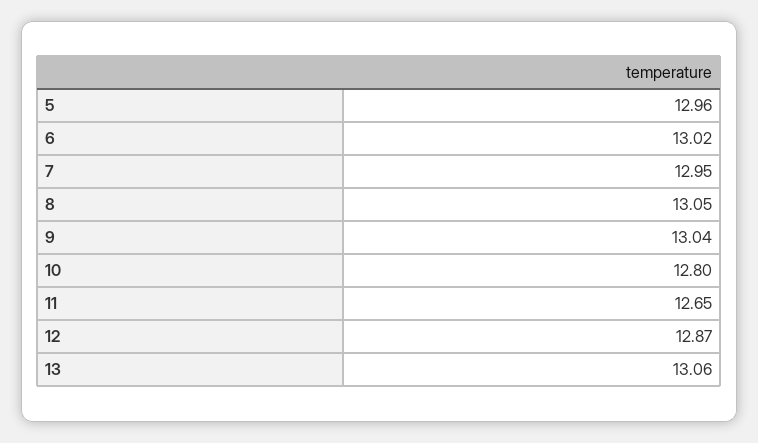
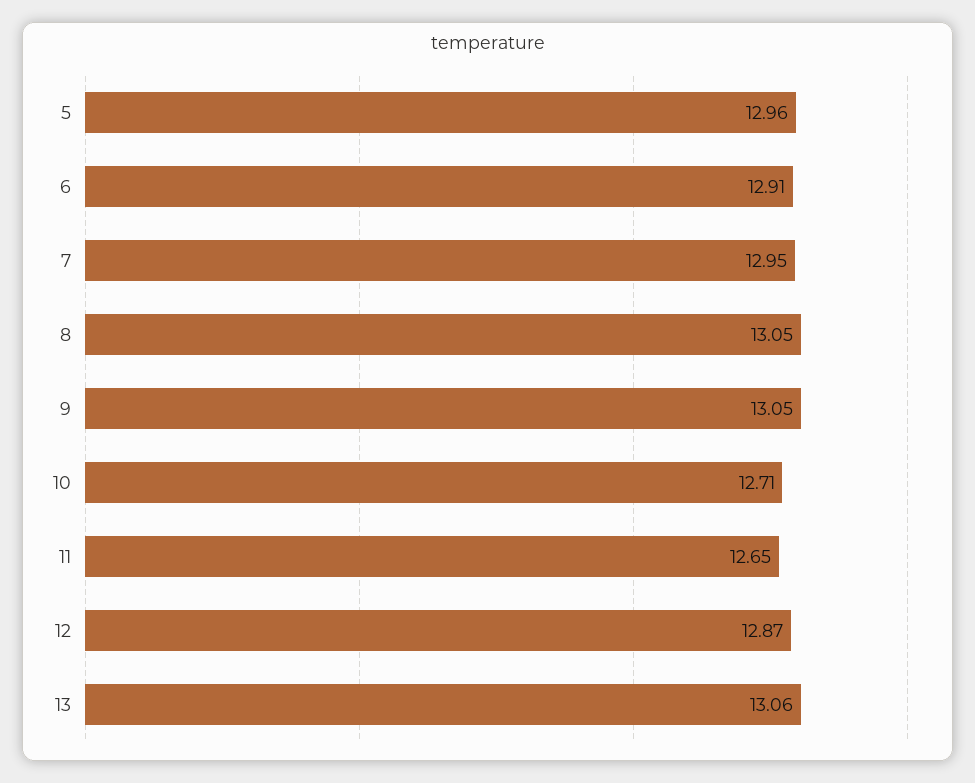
6: 13.02 -> 12.91
9: 13.04 -> 13.05
10: 12.8 -> 12.71

